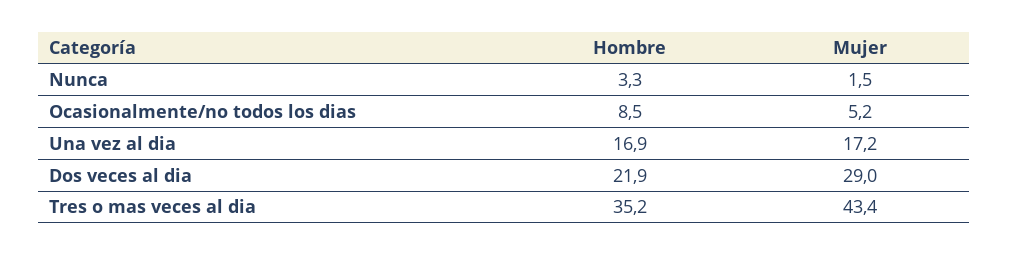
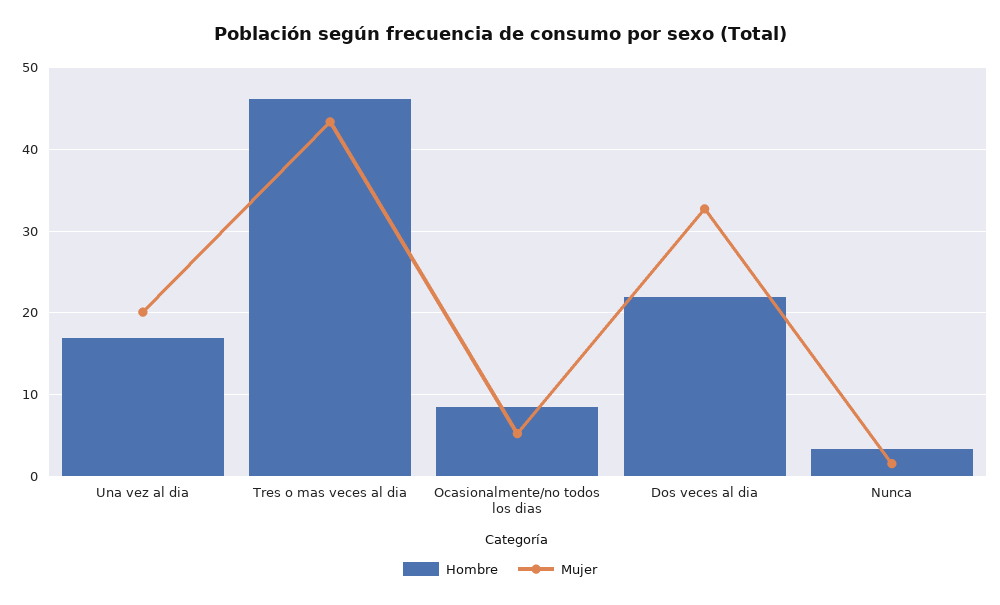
Mujer, Una vez al dia: 17.2 -> 20
Mujer, Dos veces al dia: 29 -> 33
Hombre, Tres o mas veces al dia: 35.2 -> 46

